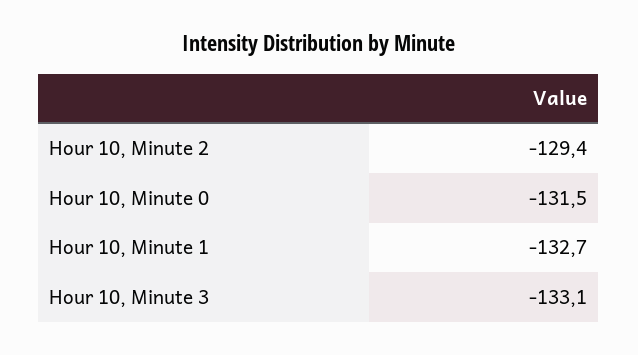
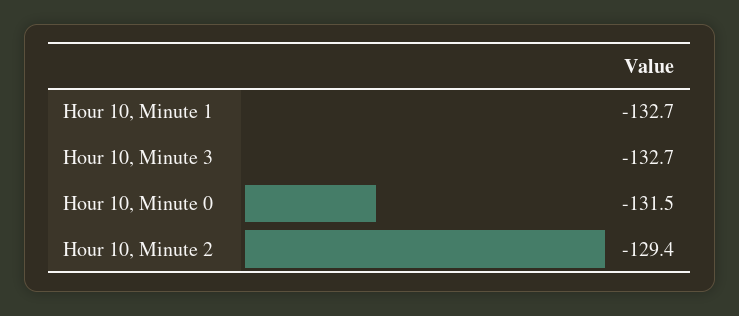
Hour 10, Minute 3: -133.1 -> -132.7

